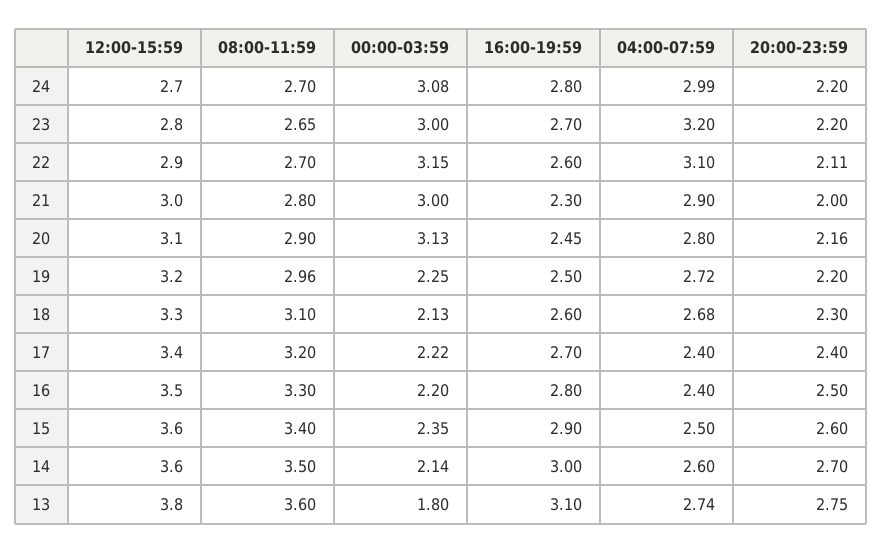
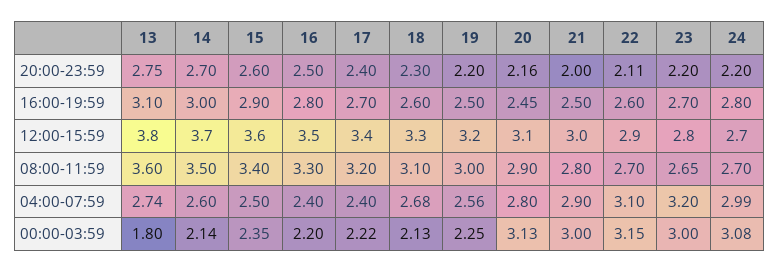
16:00-19:59, 21: 2.3 -> 2.5
08:00-11:59, 19: 2.96 -> 3
04:00-07:59, 19: 2.72 -> 2.56
12:00-15:59, 14: 3.6 -> 3.7

